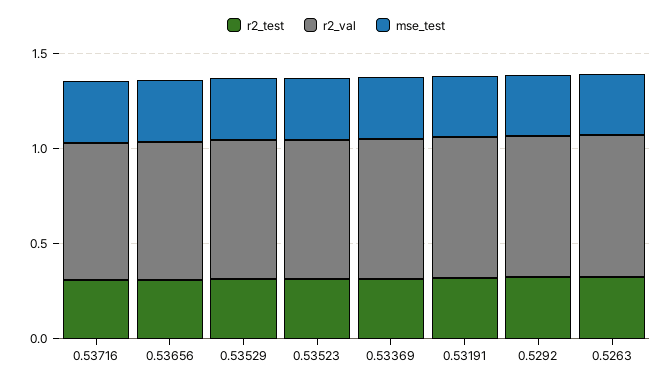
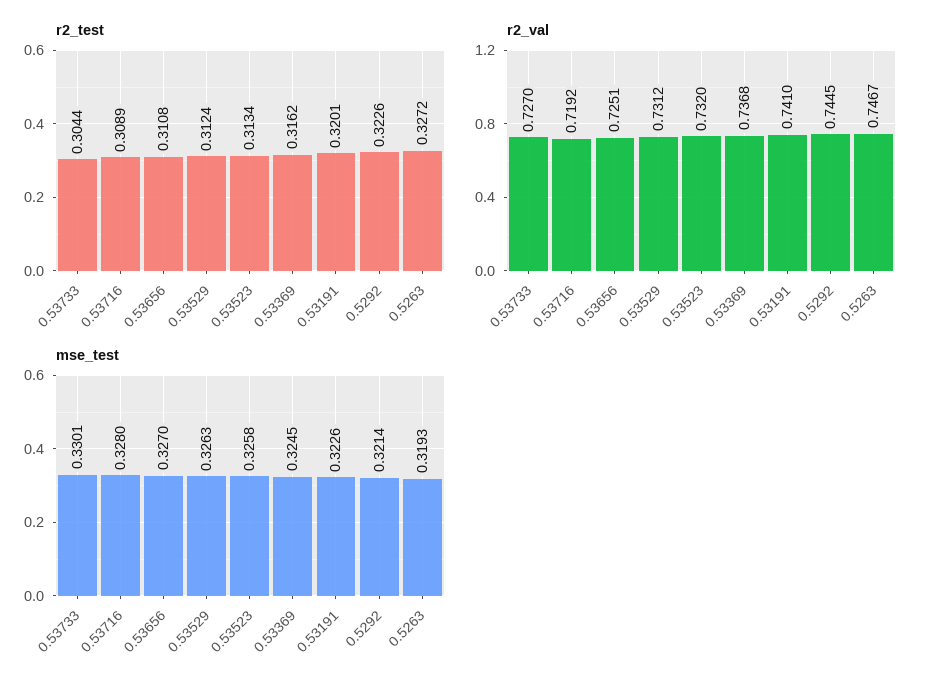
r2_test, 0.53733: none -> 0.3044
r2_val, 0.53733: none -> 0.727
mse_test, 0.53733: none -> 0.3301

